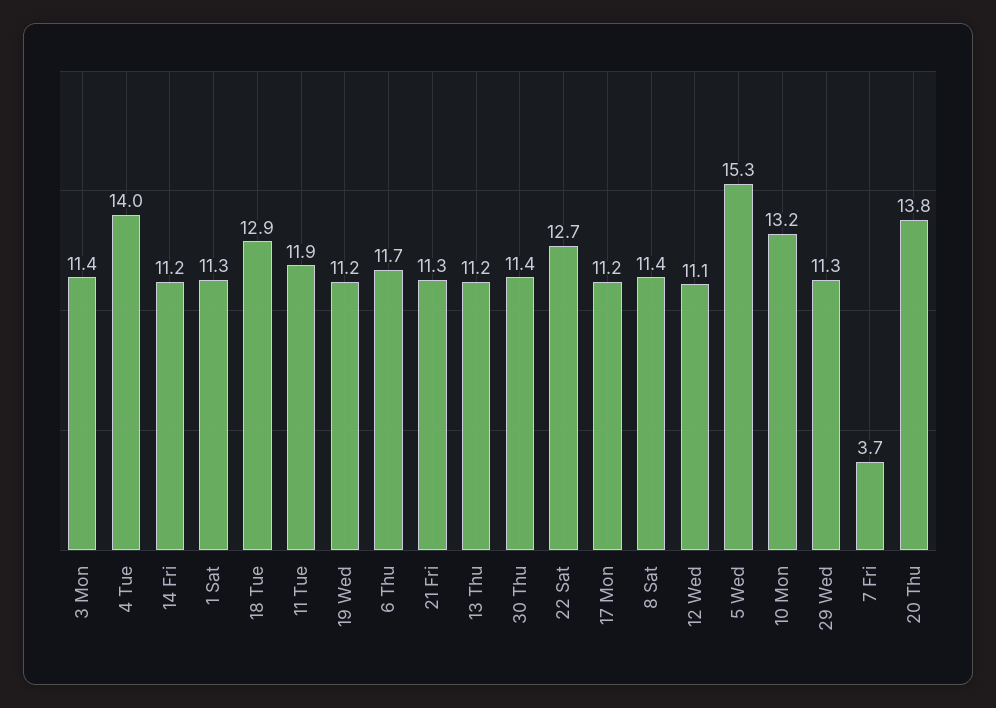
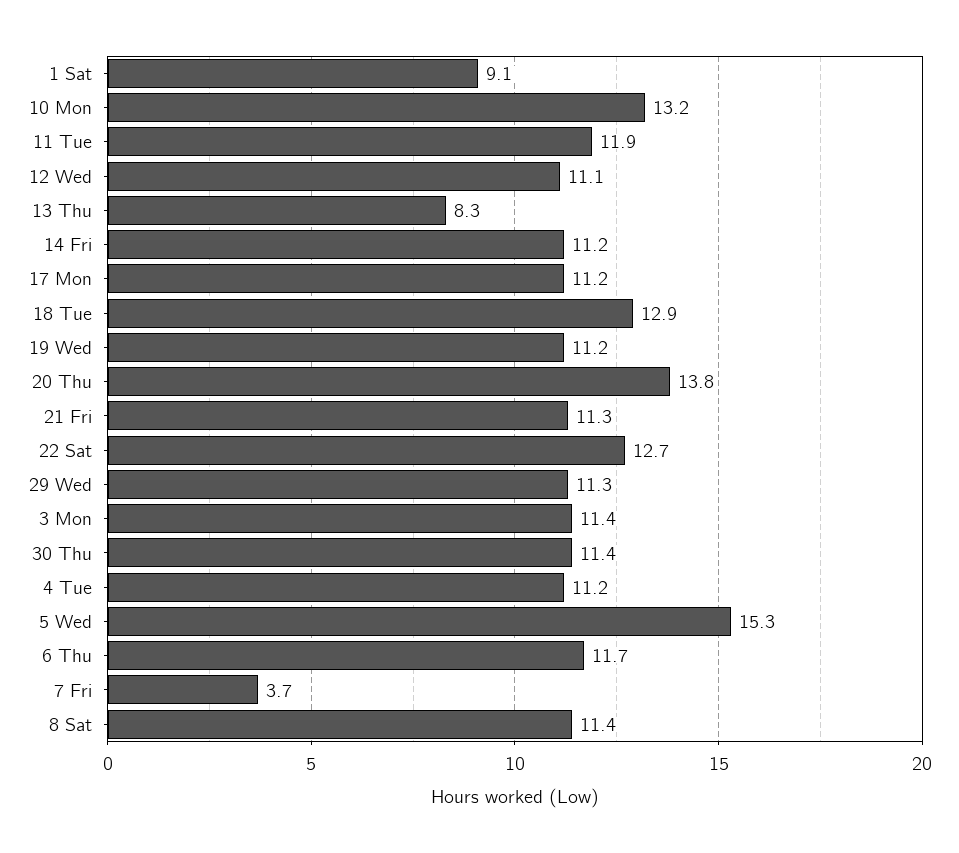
4 Tue: 14 -> 11.2
1 Sat: 11.3 -> 9.1
13 Thu: 11.2 -> 8.3

